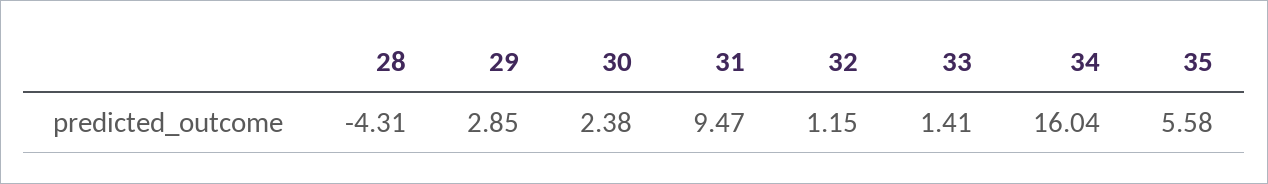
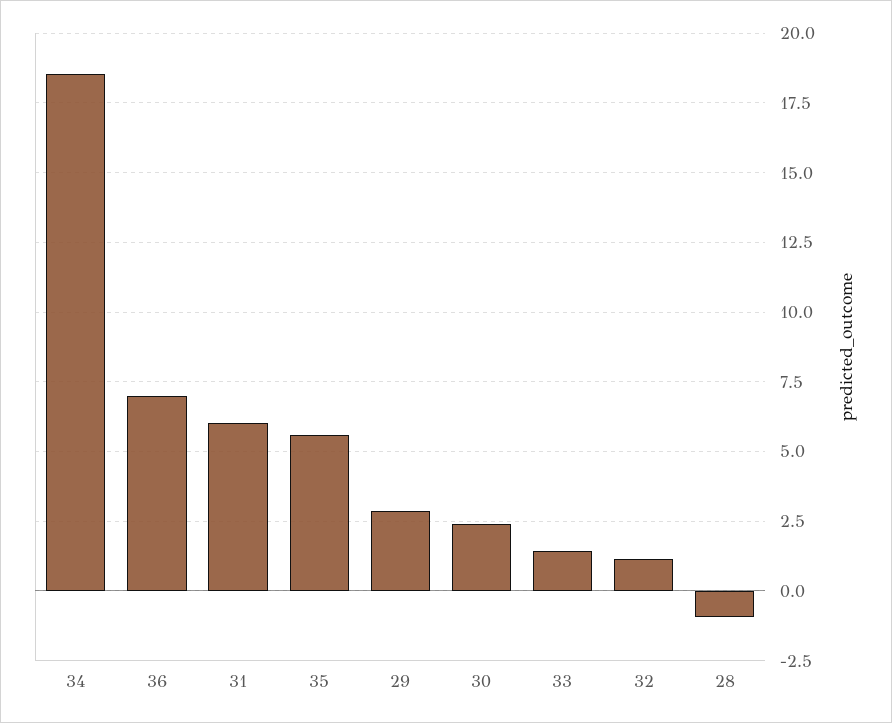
28: -4.31 -> -1
31: 9.47 -> 6
34: 16.04 -> 18.5
36: none -> 7

